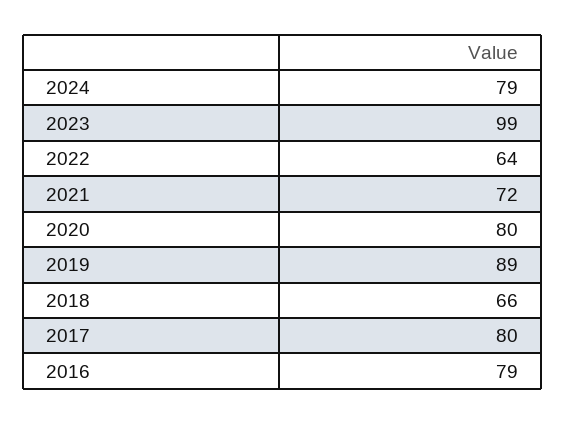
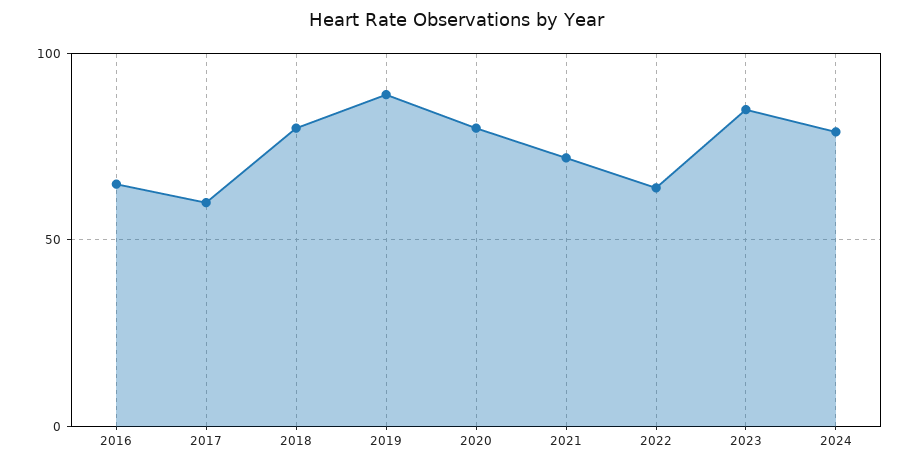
2023: 99 -> 85
2018: 66 -> 80
2017: 80 -> 60
2016: 79 -> 65

